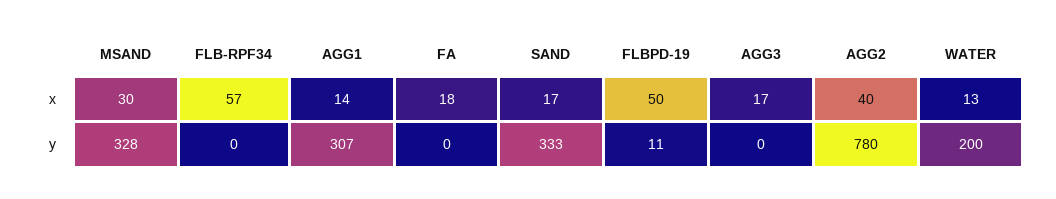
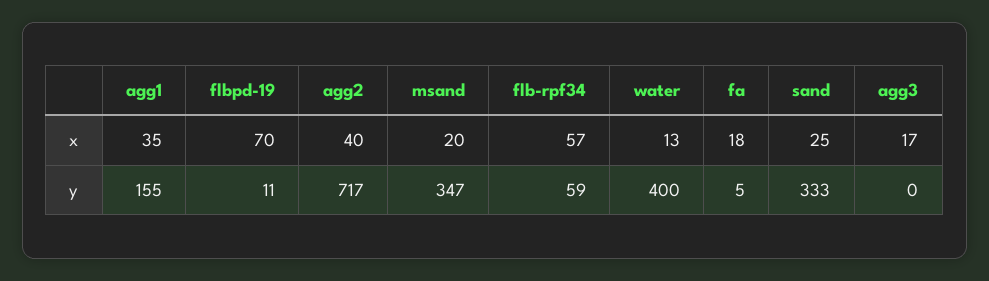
MSAND, x: 30 -> 20
AGG1, x: 14 -> 35
SAND, x: 17 -> 25
FLBPD-19, x: 50 -> 70
MSAND, y: 328 -> 347
FLB-RPF34, y: 0 -> 59
AGG1, y: 307 -> 155
FA, y: 0 -> 5
AGG2, y: 780 -> 717
WATER, y: 200 -> 400

